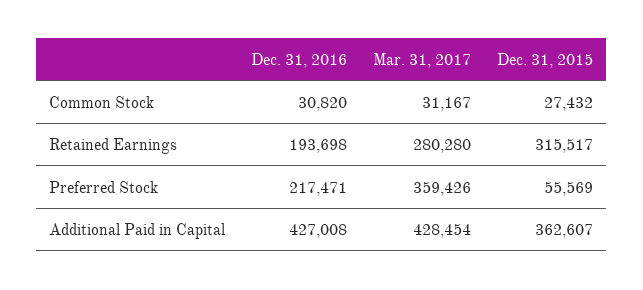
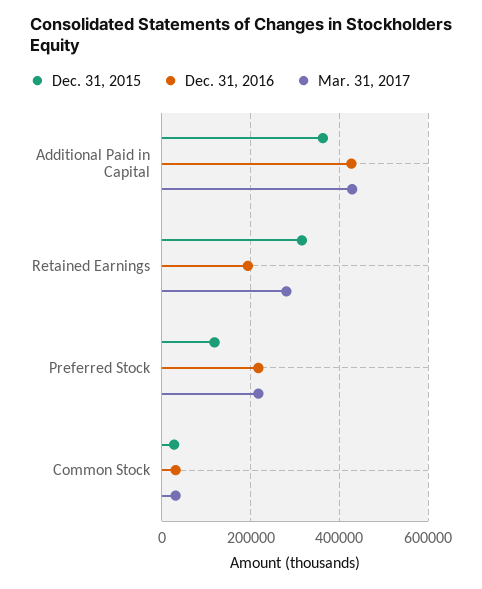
Mar. 31, 2017, Preferred Stock: 359426 -> 220000
Dec. 31, 2015, Preferred Stock: 55569 -> 120000

